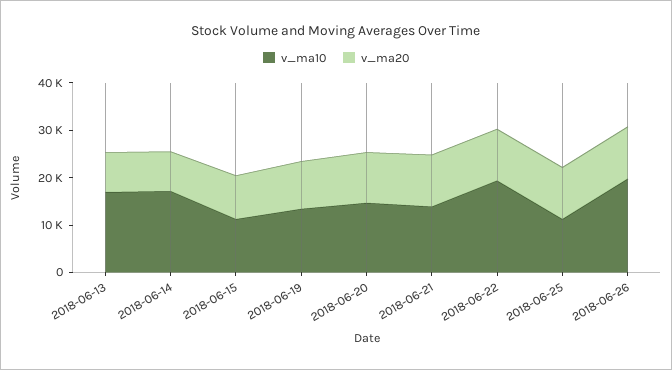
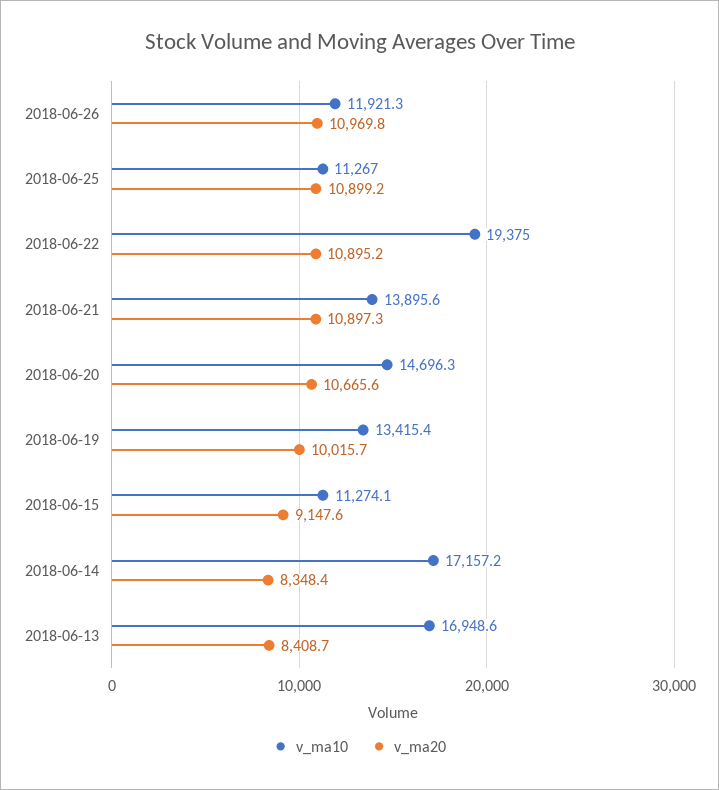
v_ma10, 2018-06-26: 20000 -> 11921.3

